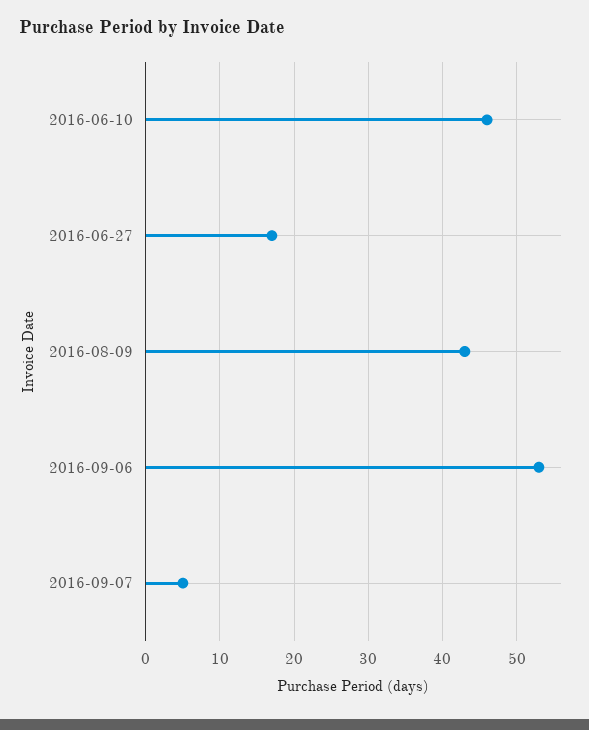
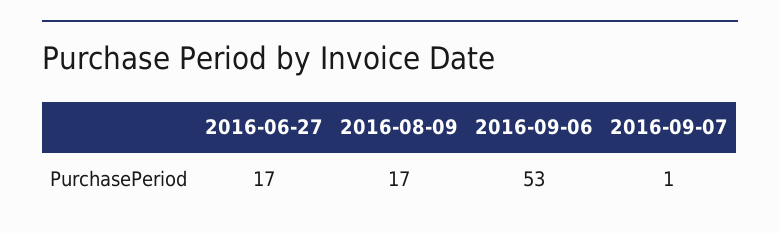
2016-06-10: 46 -> none
2016-08-09: 43 -> 17
2016-09-07: 5 -> 1

